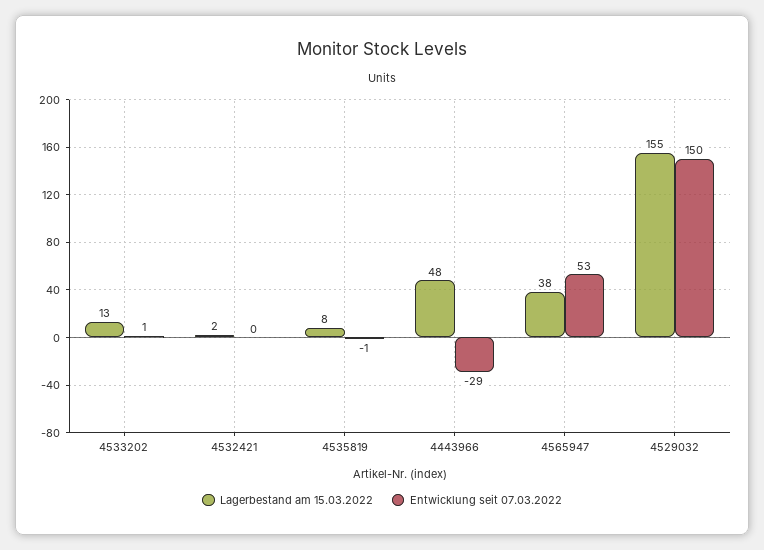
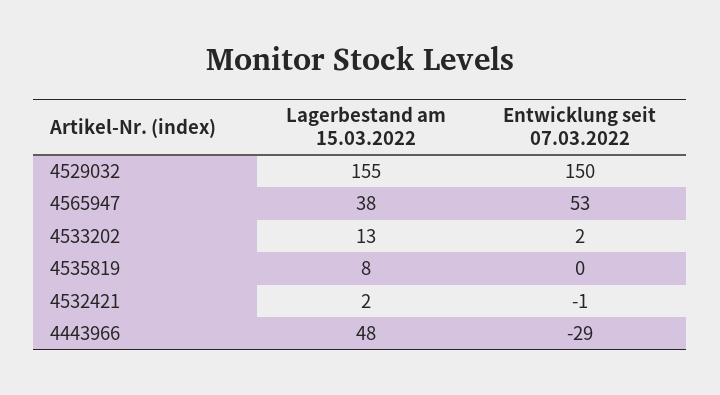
Entwicklung seit 07.03.2022, 4533202: 1 -> 2
Entwicklung seit 07.03.2022, 4532421: 0 -> -1
Entwicklung seit 07.03.2022, 4535819: -1 -> 0

